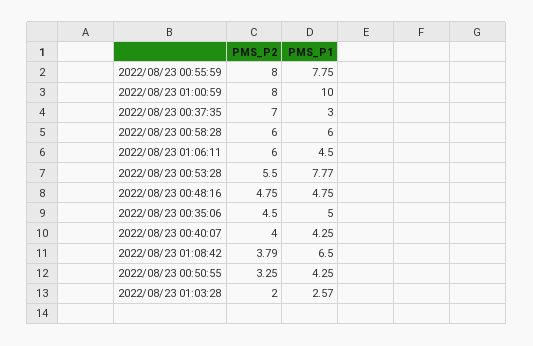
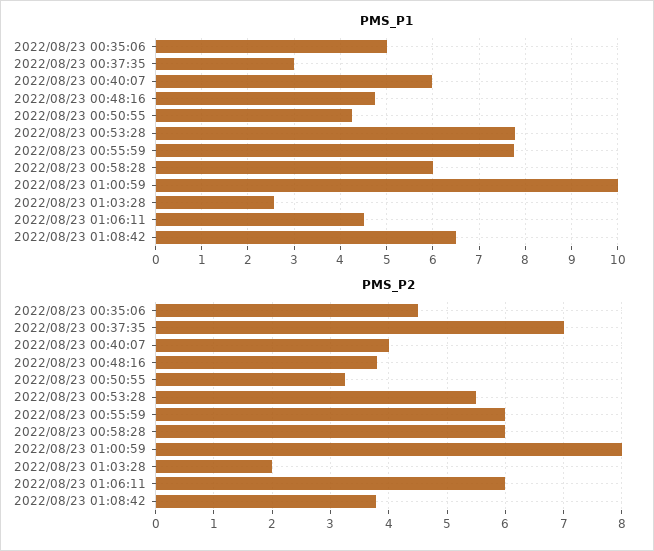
PMS_P2, 2022/08/23 00:55:59: 8 -> 6
PMS_P2, 2022/08/23 00:48:16: 4.75 -> 3.8
PMS_P1, 2022/08/23 00:40:07: 4.25 -> 6

